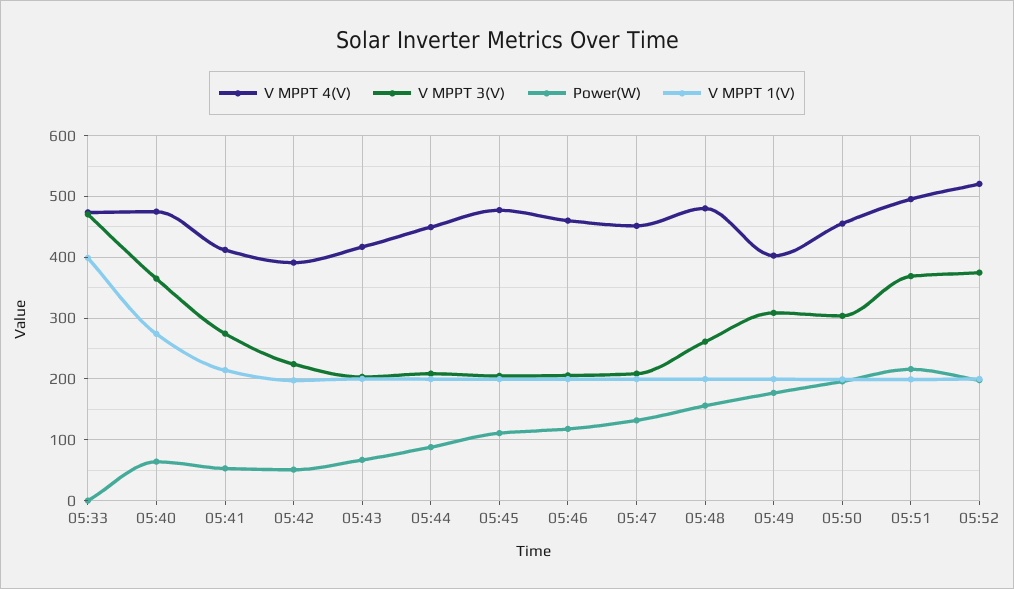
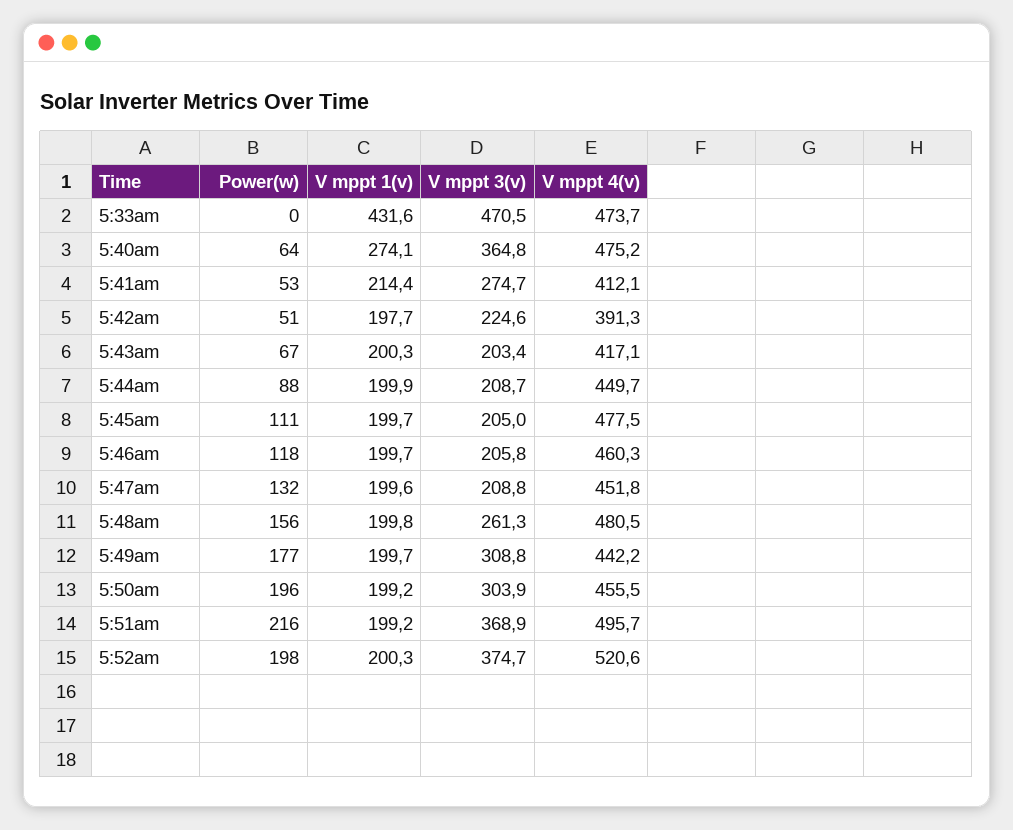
V MPPT 1(V), 05:33: 400 -> 431.6
V MPPT 4(V), 05:49: 400 -> 442.2

